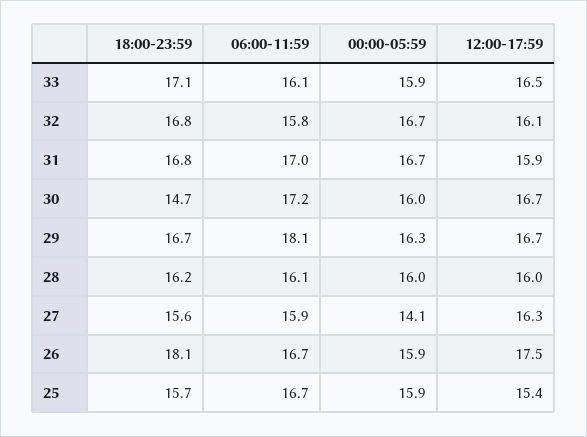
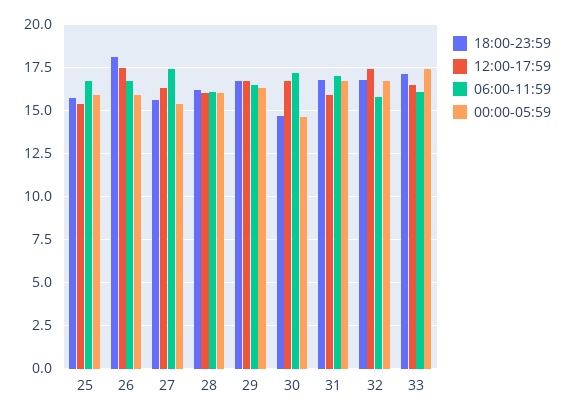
00:00-05:59, 33: 15.9 -> 17.5
12:00-17:59, 32: 16.1 -> 17.5
00:00-05:59, 30: 16 -> 14.5
06:00-11:59, 29: 18.1 -> 16.5
06:00-11:59, 27: 15.9 -> 17.5
00:00-05:59, 27: 14.1 -> 15.5

